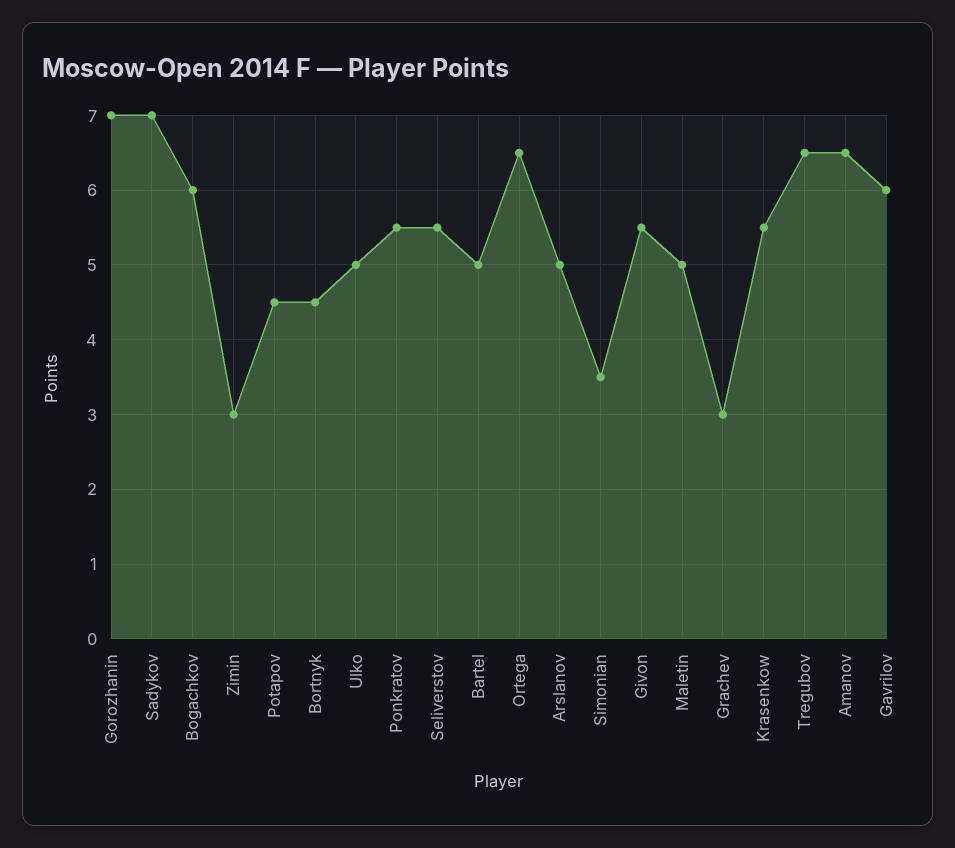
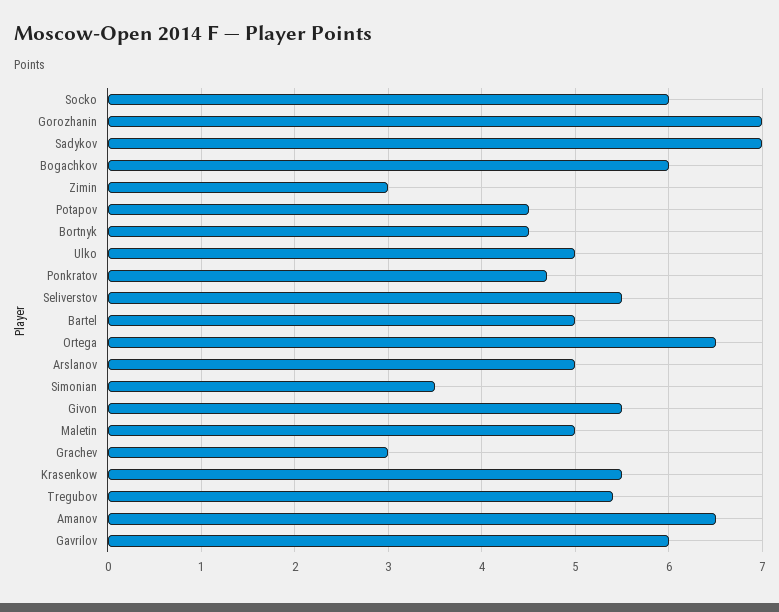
Ponkratov: 5.5 -> 4.7
Tregubov: 6.5 -> 5.4
Socko: none -> 6

